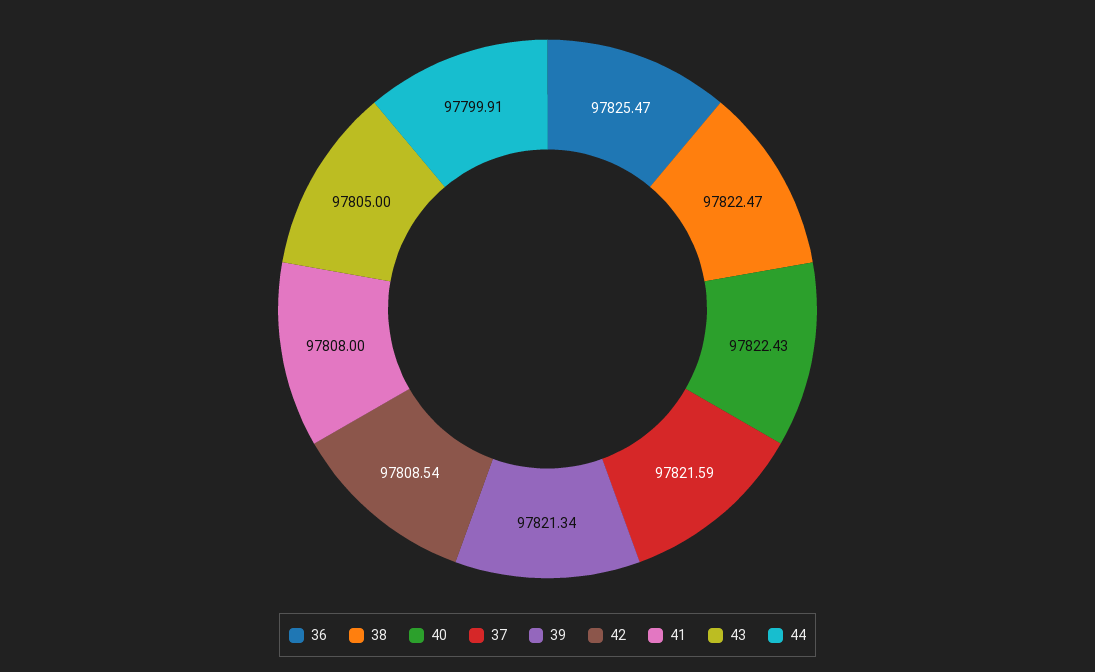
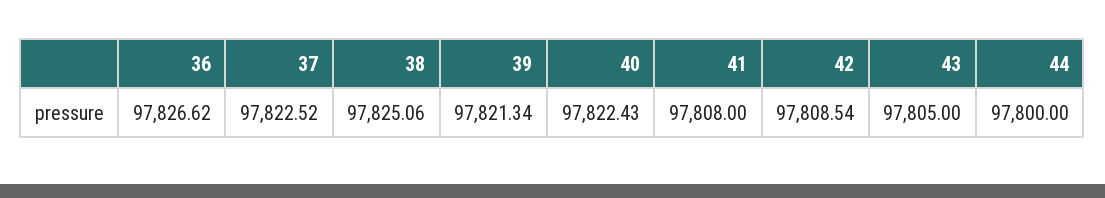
36: 97825.47 -> 97826.62
38: 97822.47 -> 97825.06
37: 97821.59 -> 97822.52
44: 97799.91 -> 97800

